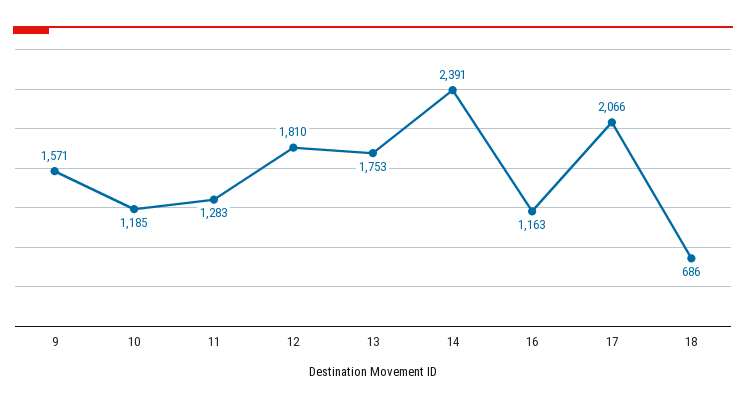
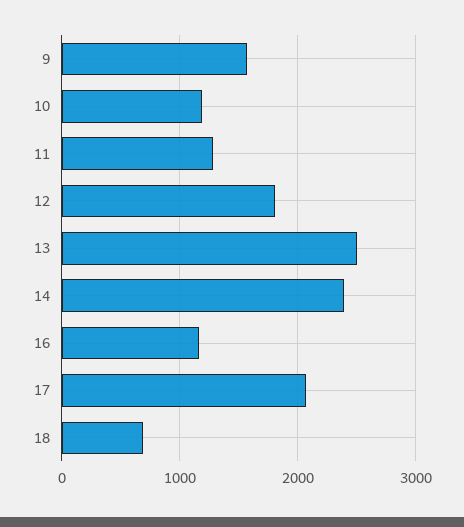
13: 1753 -> 2500

